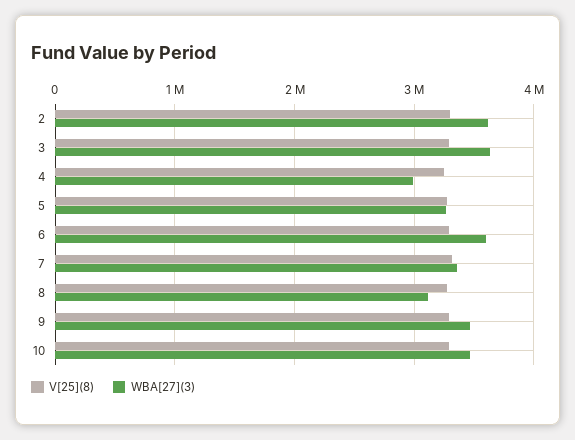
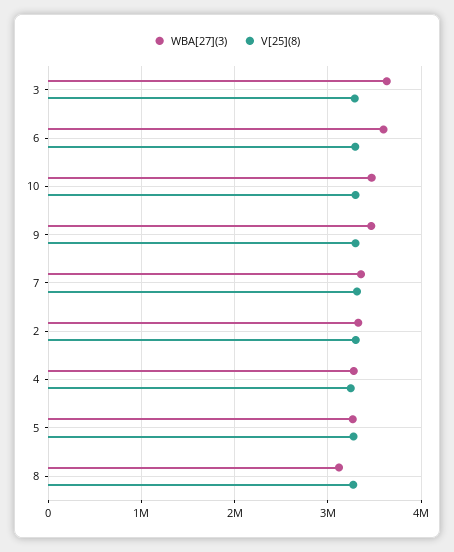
WBA[27](3), 2: 3600000 -> 3300000
WBA[27](3), 4: 3000000 -> 3300000

